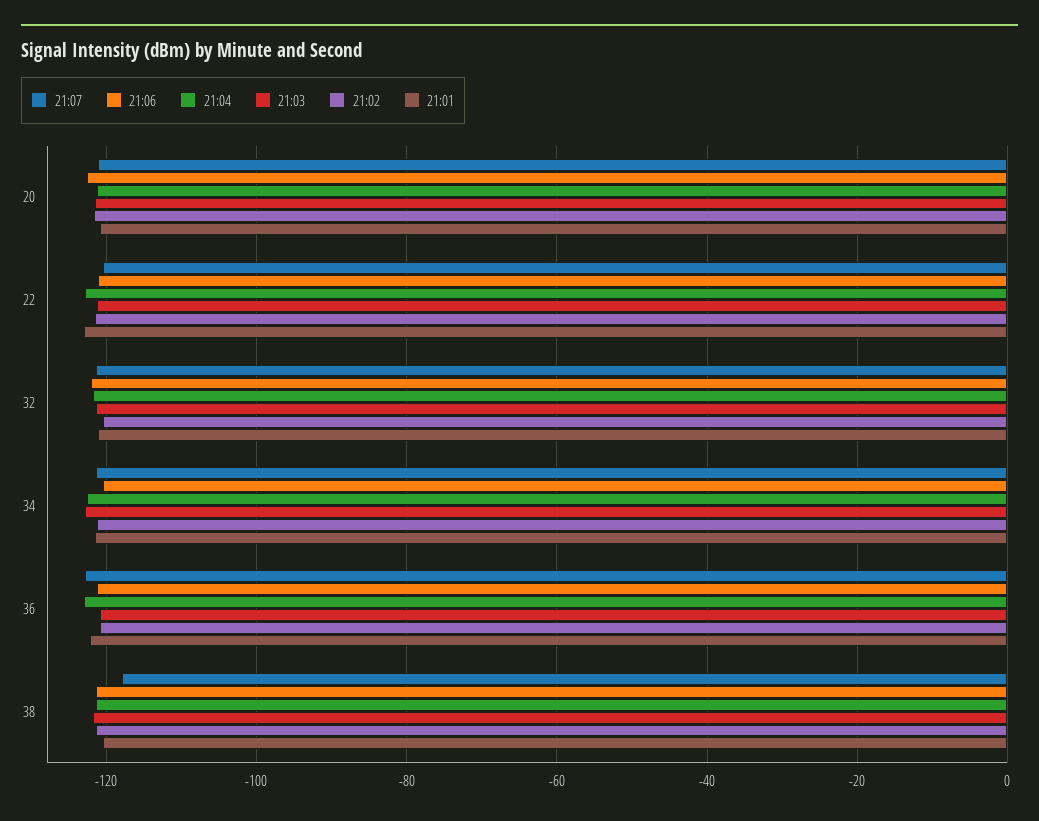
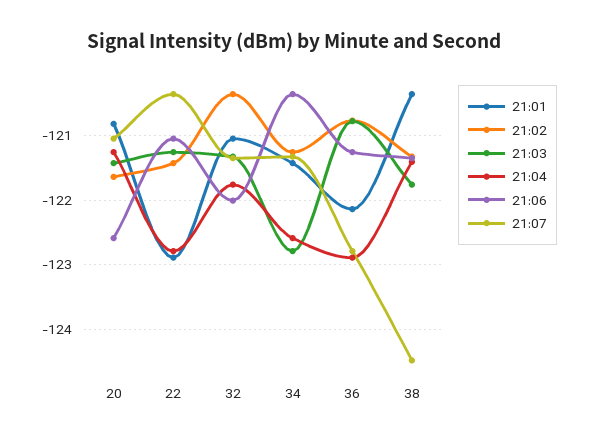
21:07, 38: -118 -> -124.5

